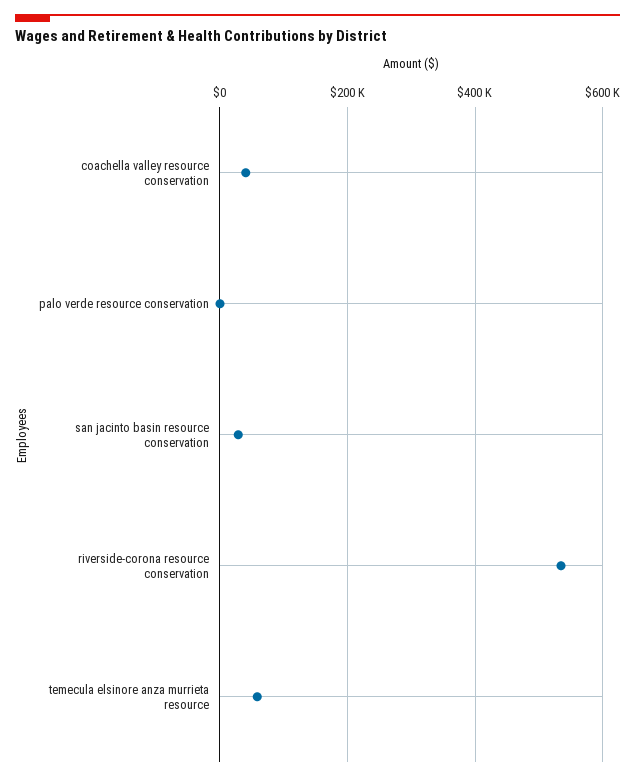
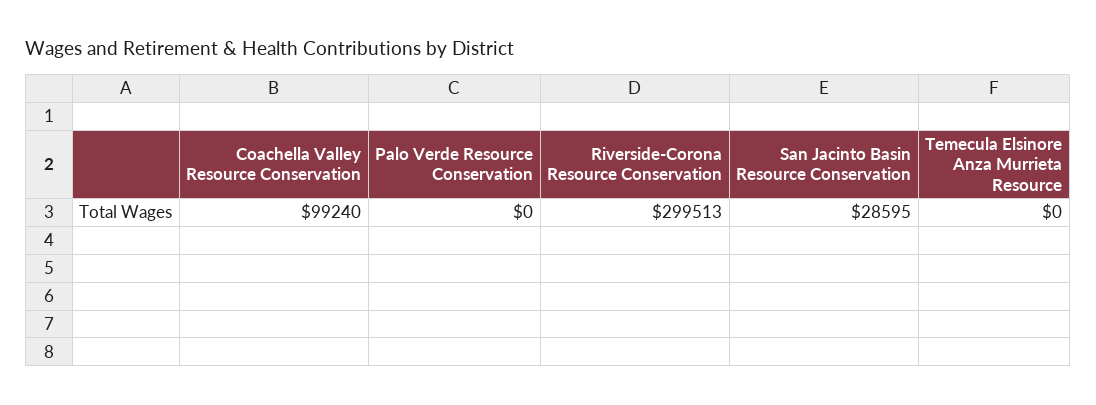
coachella valley resource conservation: 40000 -> 99240
riverside-corona resource conservation: 540000 -> 299513
temecula elsinore anza murrieta resource: 60000 -> 0

